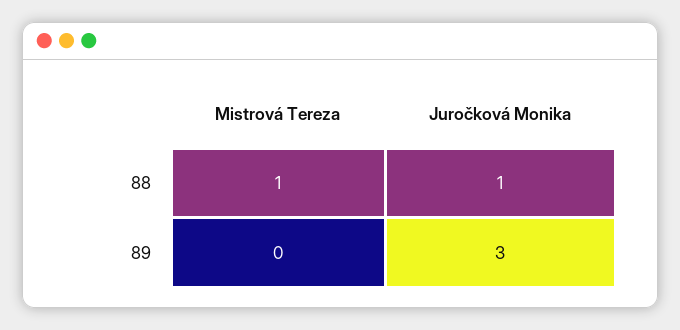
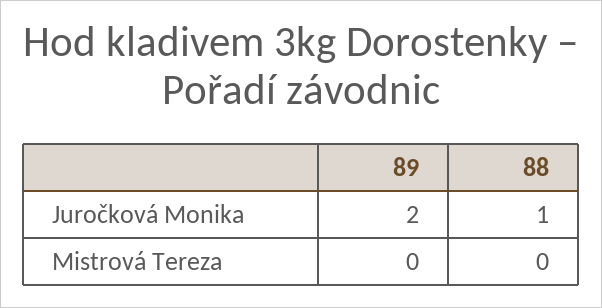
Mistrová Tereza, 88: 1 -> 0
Juročková Monika, 89: 3 -> 2

